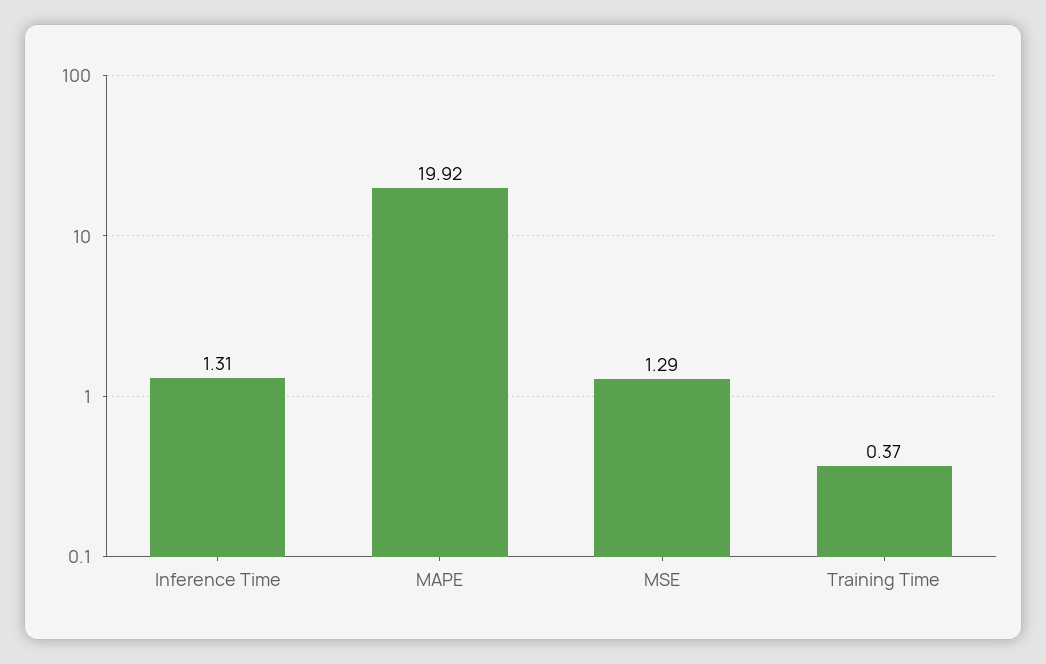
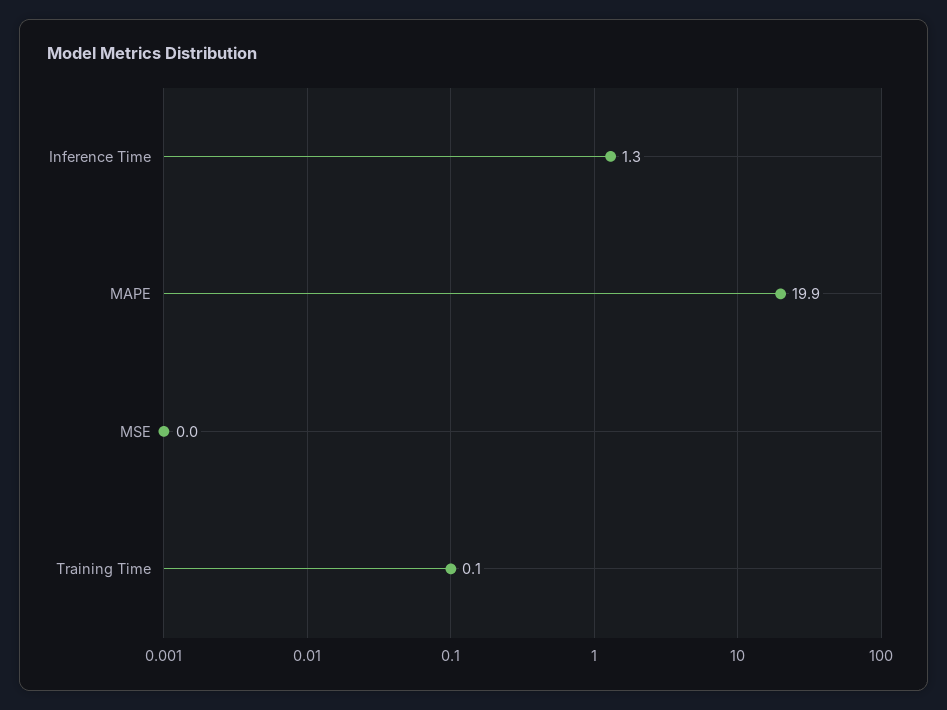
MSE: 1.29 -> 0
Training Time: 0.37 -> 0.1

